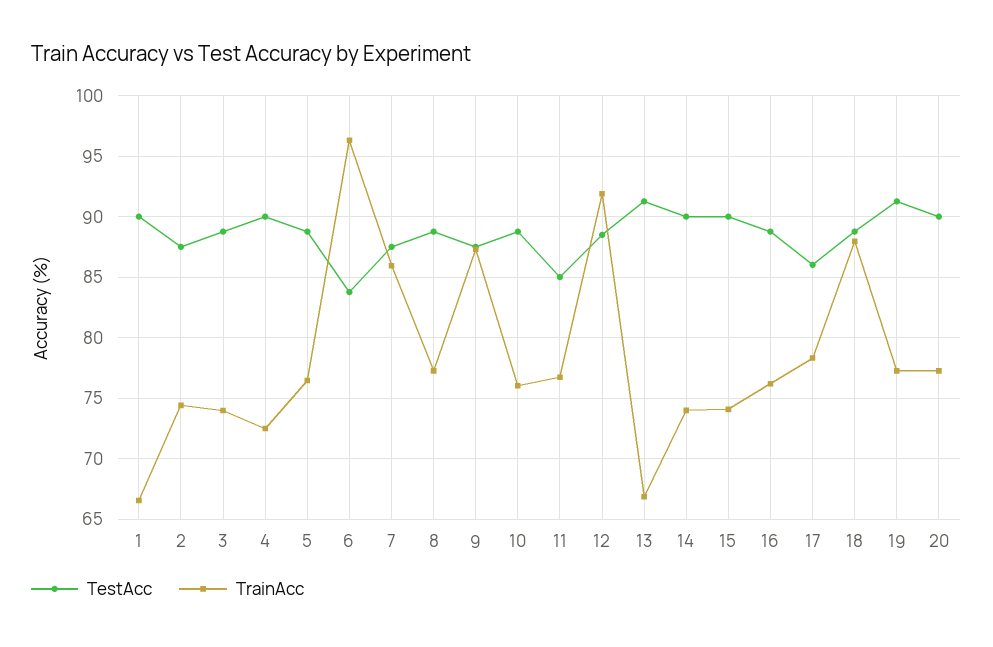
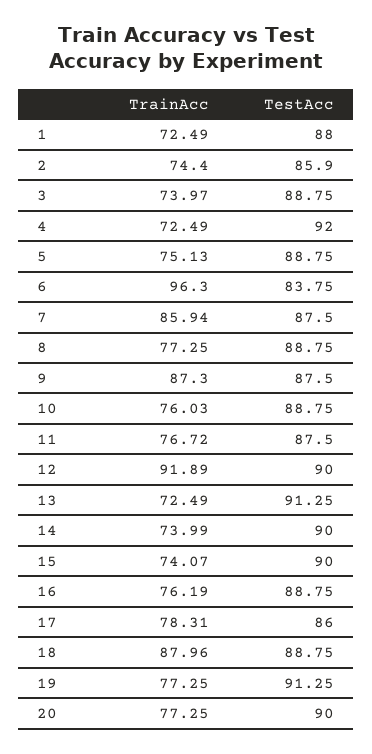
TestAcc, 1: 90 -> 88
TrainAcc, 1: 66.5 -> 72.49
TestAcc, 2: 87.5 -> 85.9
TestAcc, 4: 90 -> 92
TrainAcc, 5: 76.5 -> 75.13
TestAcc, 11: 85 -> 87.5
TestAcc, 12: 88.5 -> 90
TrainAcc, 13: 67 -> 72.49

